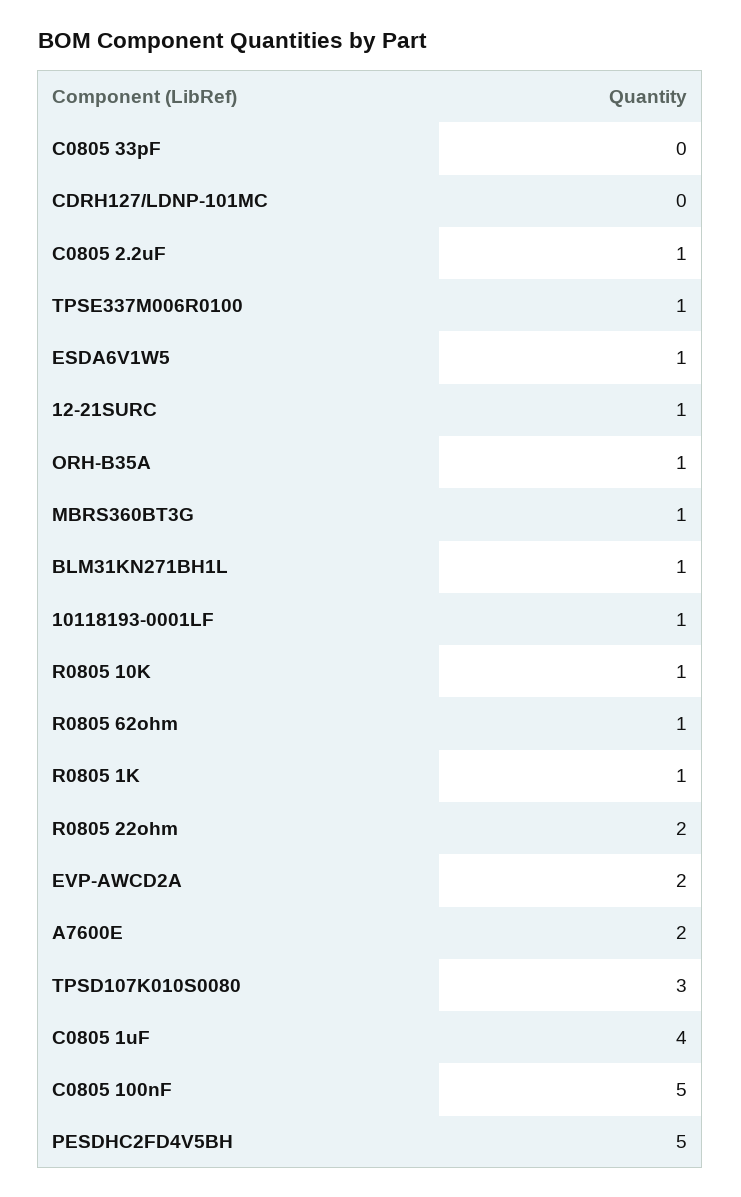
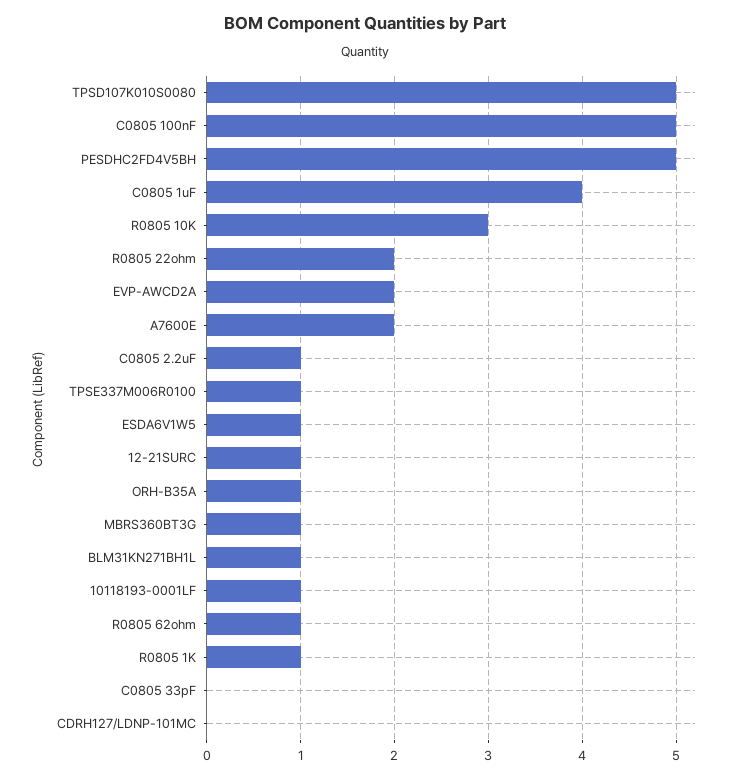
R0805 10K: 1 -> 3
TPSD107K010S0080: 3 -> 5

